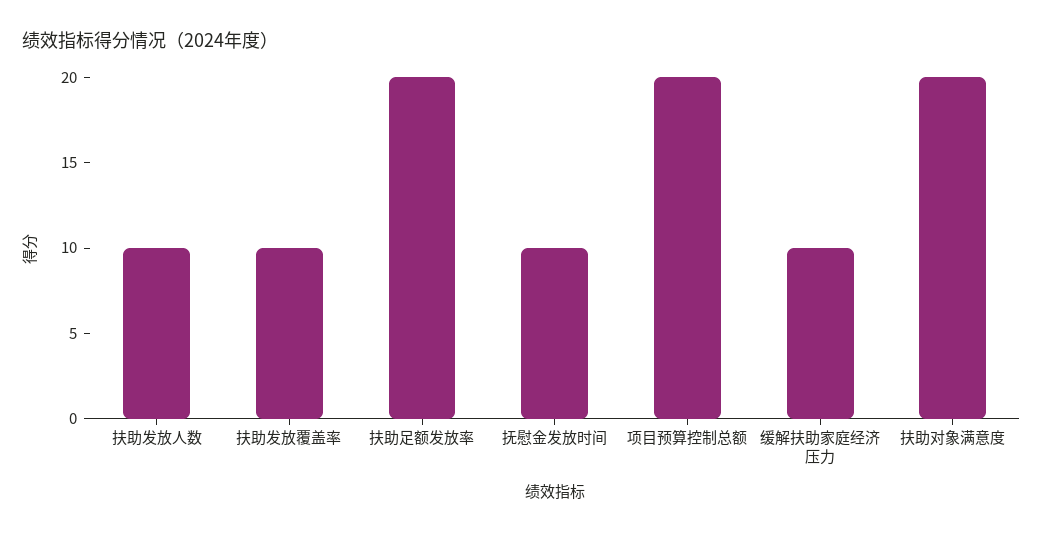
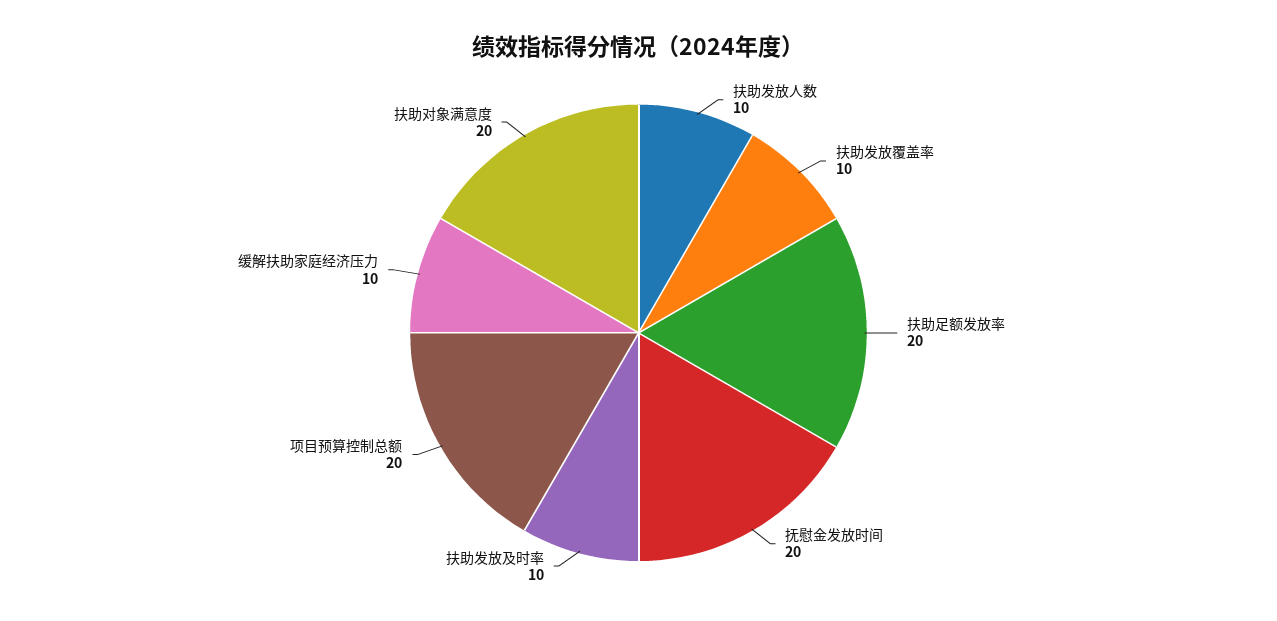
抚慰金发放时间: 10 -> 20
扶助发放及时率: none -> 10

